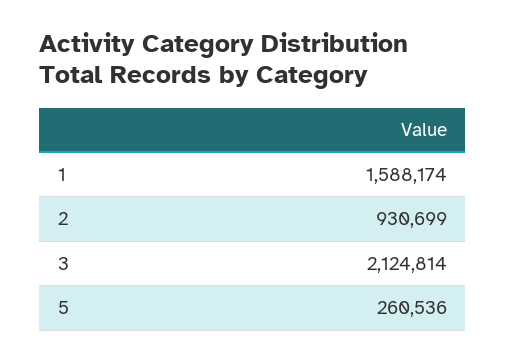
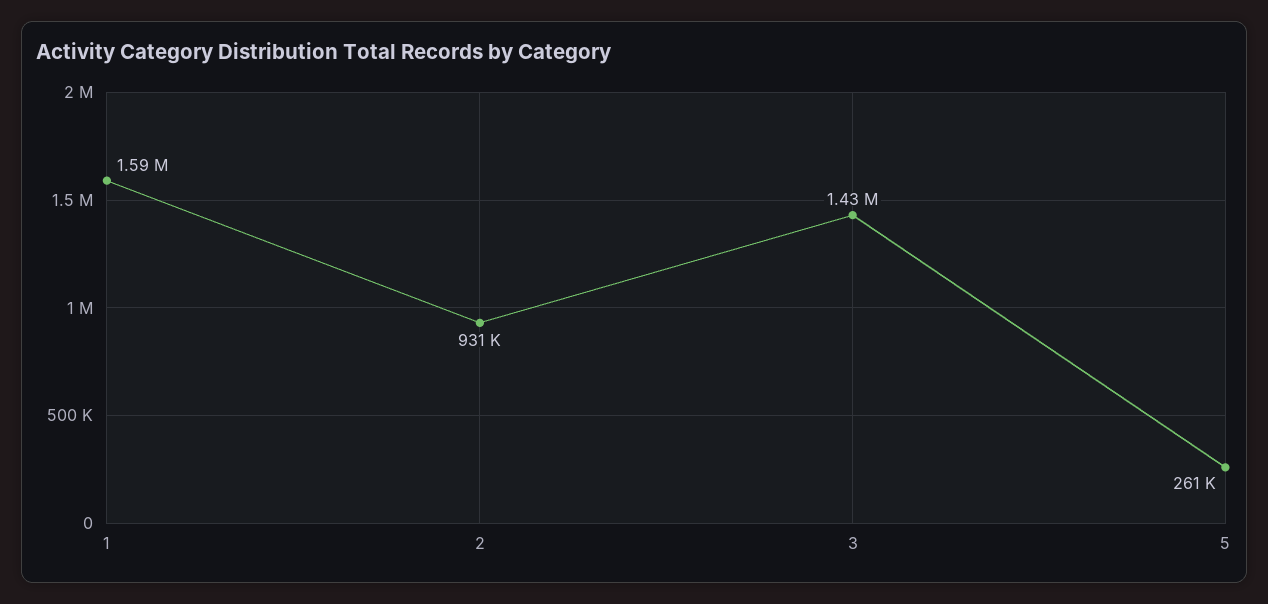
3: 2124814 -> 1430000

